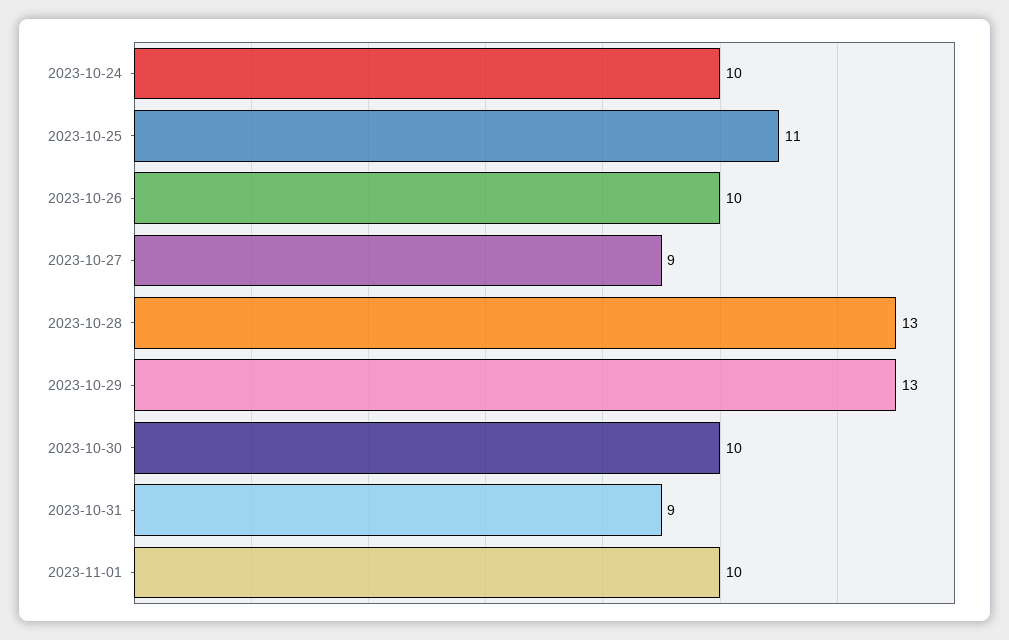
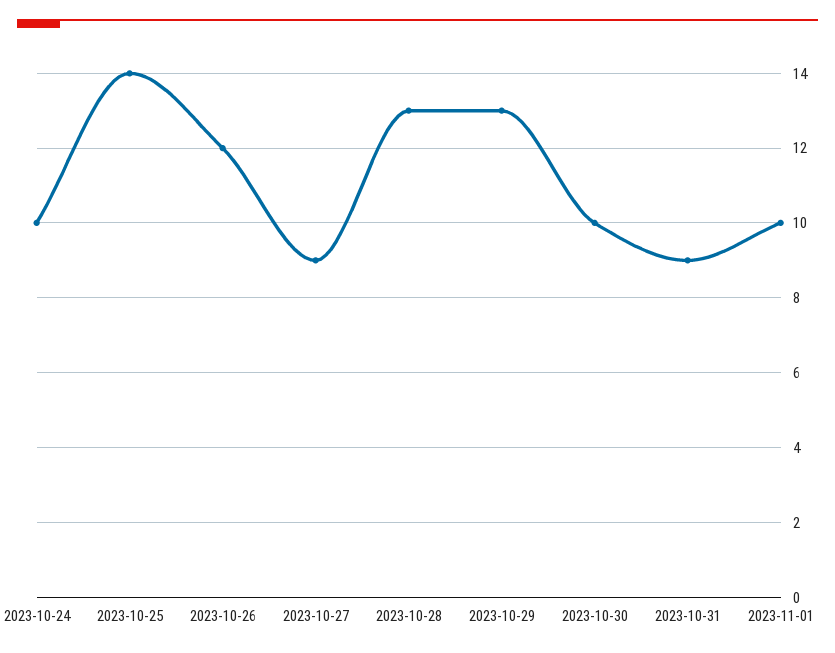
2023-10-25: 11 -> 14
2023-10-26: 10 -> 12

